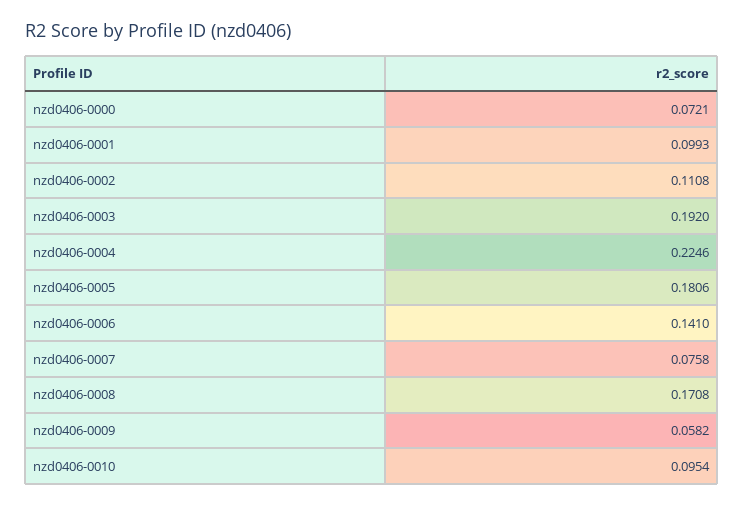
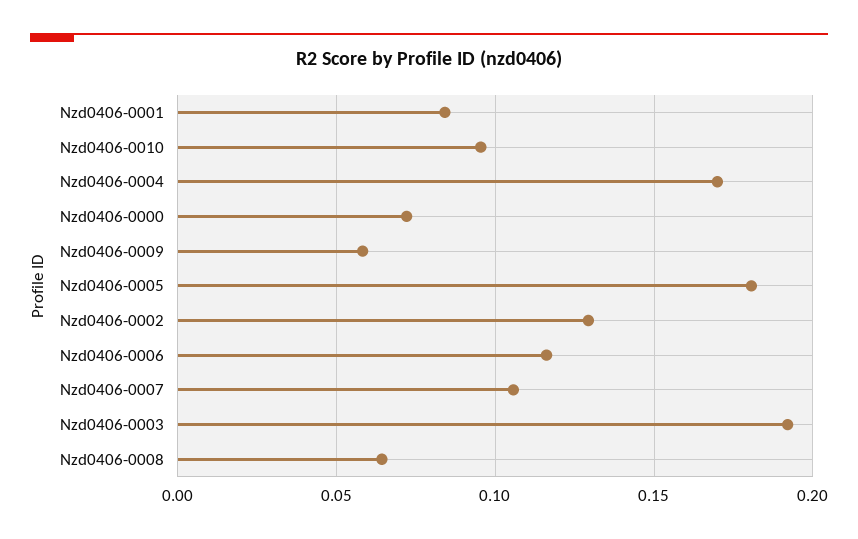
nzd0406-0001: 0.0993 -> 0.085
nzd0406-0002: 0.1108 -> 0.13
nzd0406-0004: 0.2246 -> 0.17
nzd0406-0006: 0.141 -> 0.115
nzd0406-0007: 0.0758 -> 0.105
nzd0406-0008: 0.1708 -> 0.065

